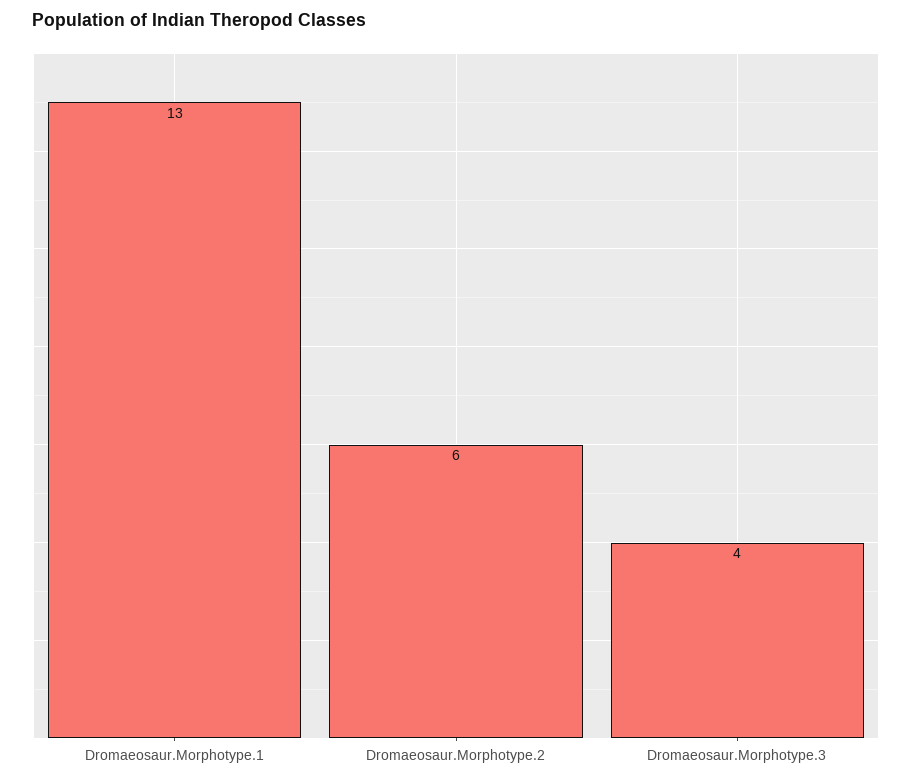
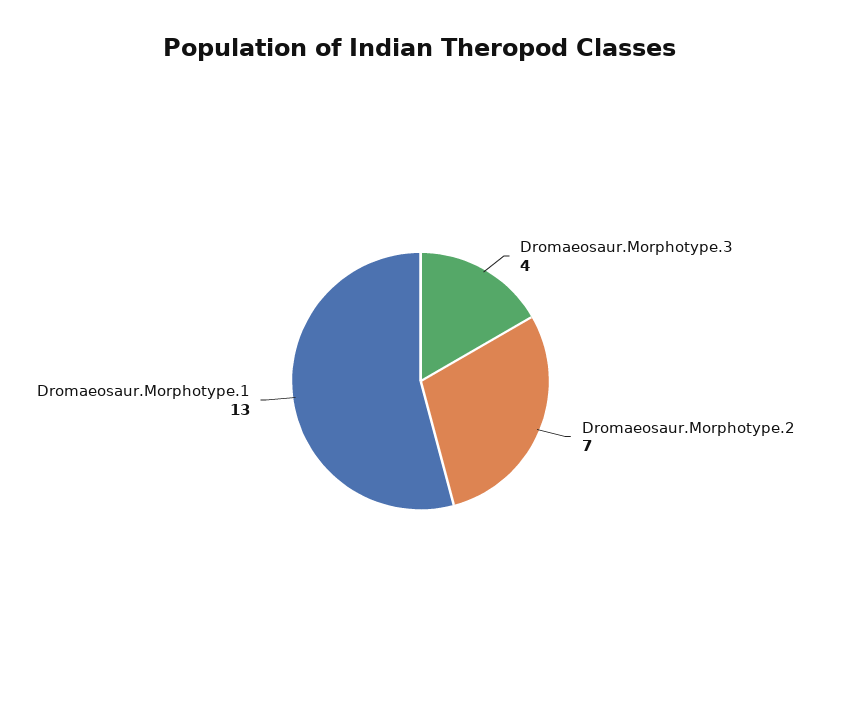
Dromaeosaur.Morphotype.2: 6 -> 7

